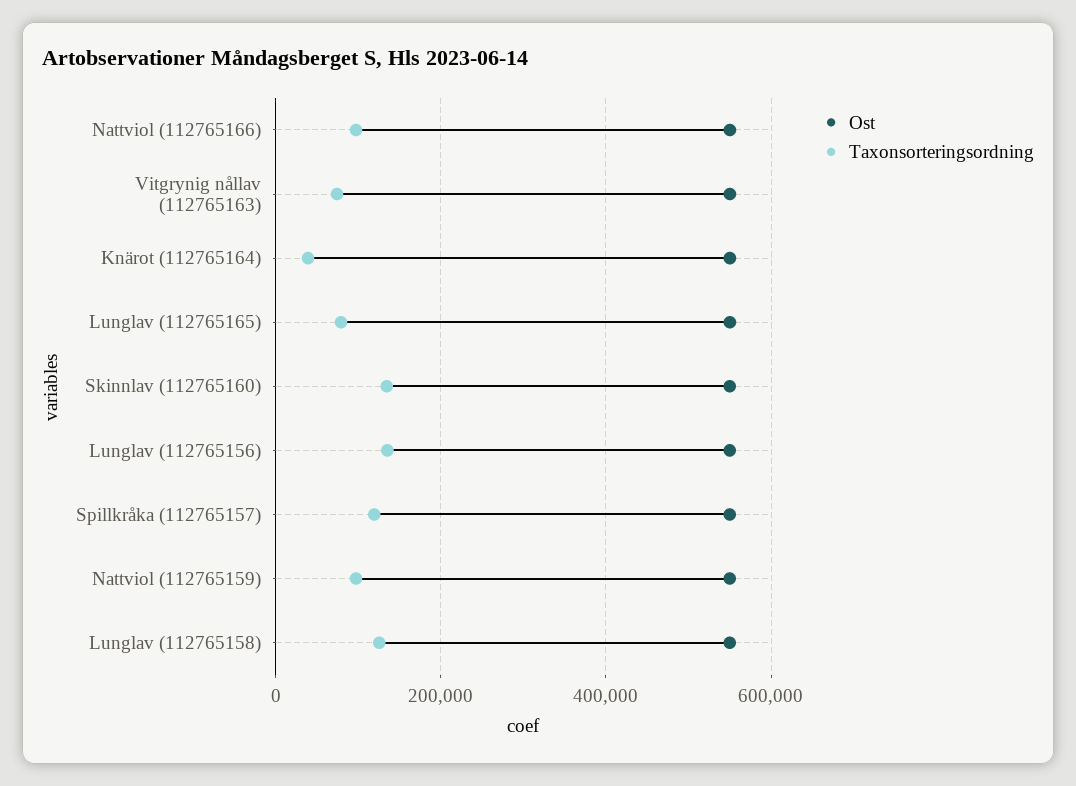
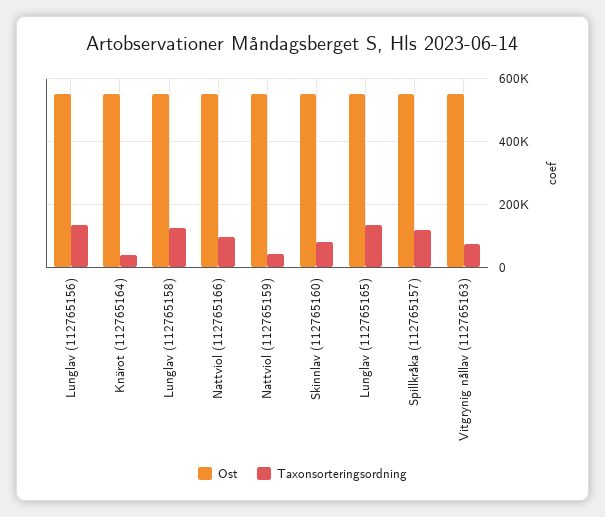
Taxonsorteringsordning, Lunglav (112765165): 80000 -> 140000
Taxonsorteringsordning, Skinnlav (112765160): 140000 -> 80000
Taxonsorteringsordning, Nattviol (112765159): 100000 -> 40000

